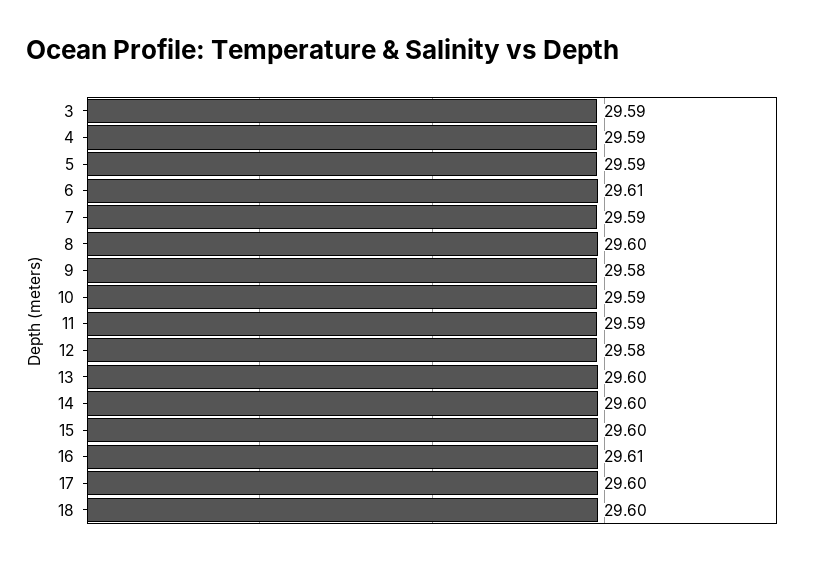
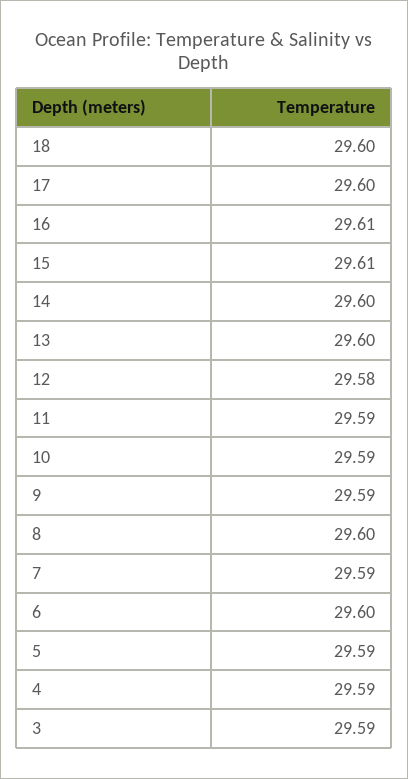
6: 29.61 -> 29.6
9: 29.58 -> 29.59
15: 29.6 -> 29.61

